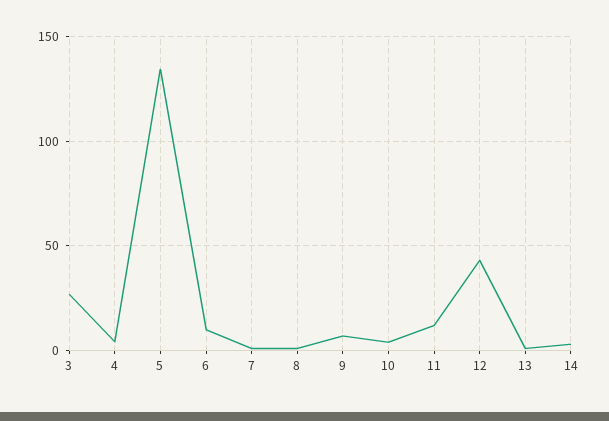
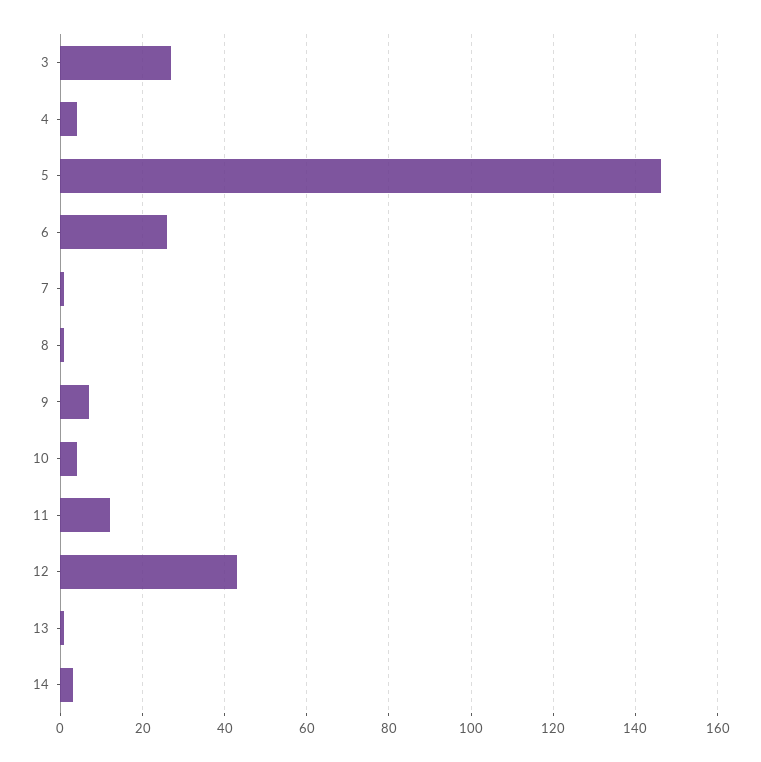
5: 135 -> 146
6: 10 -> 26

